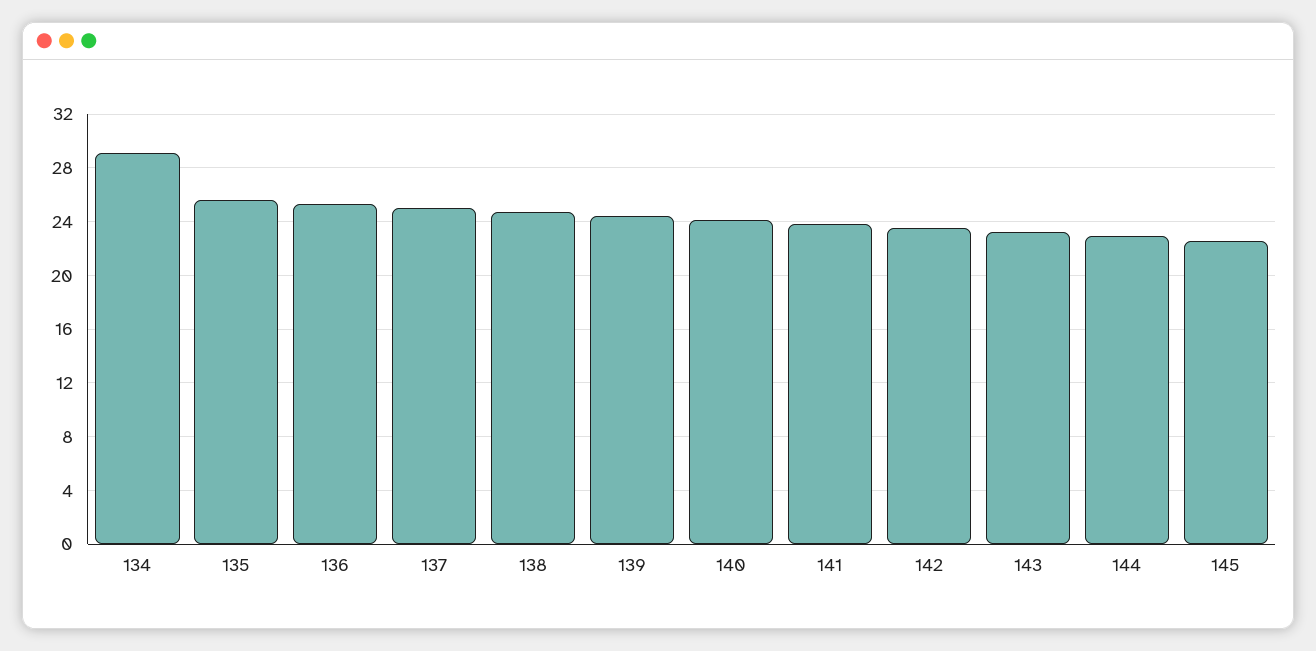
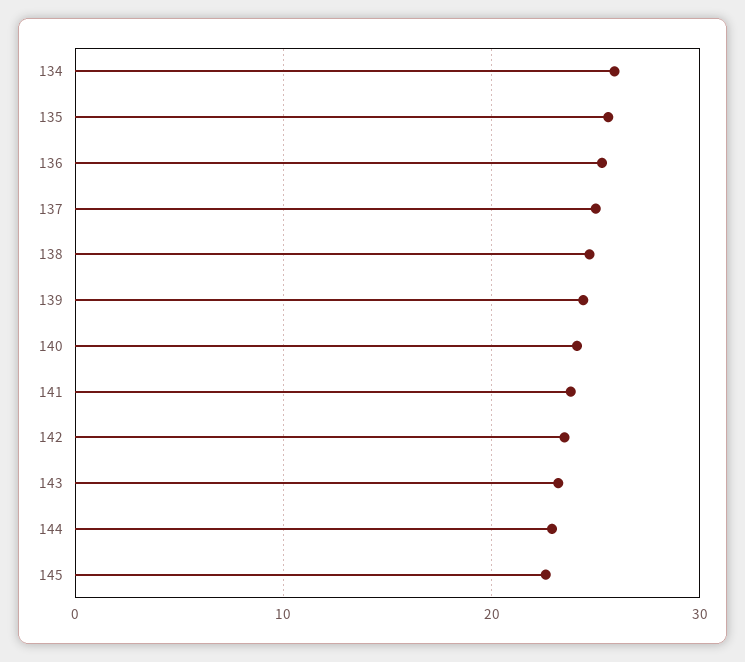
134: 29 -> 26

